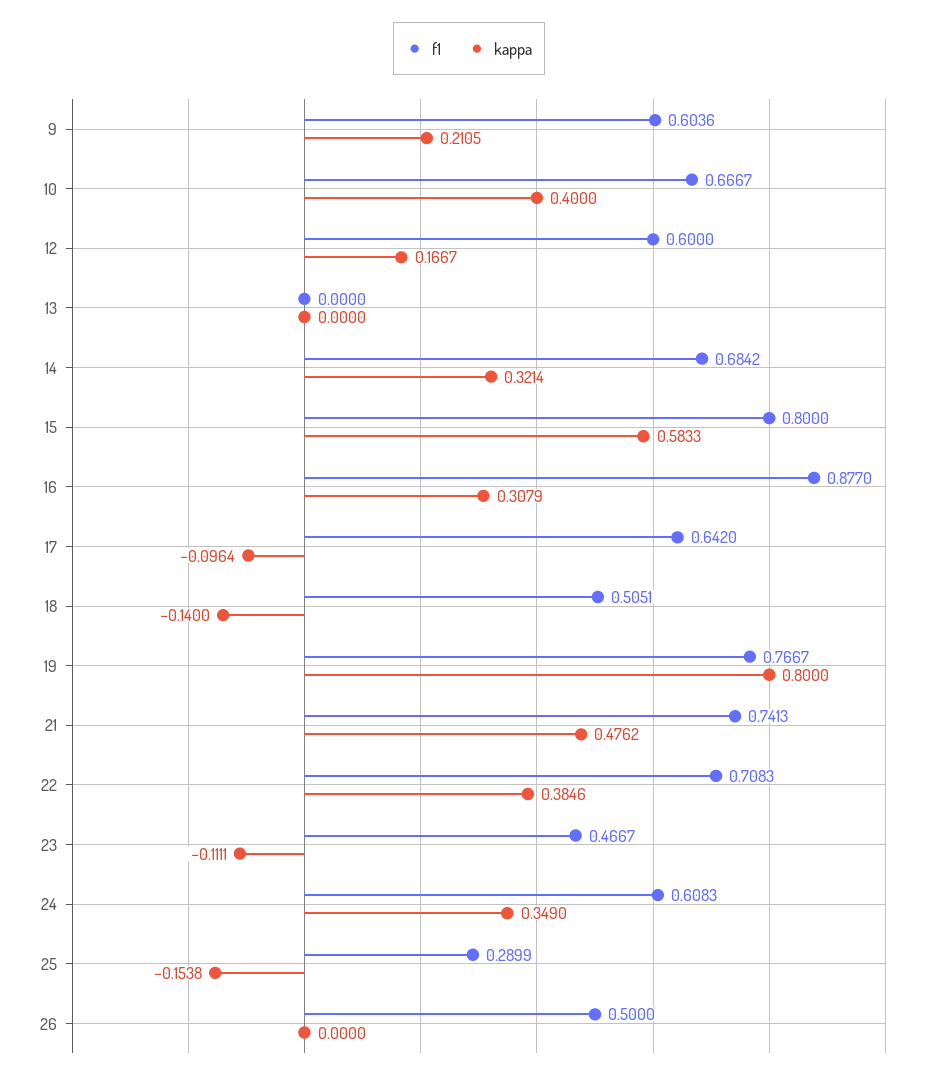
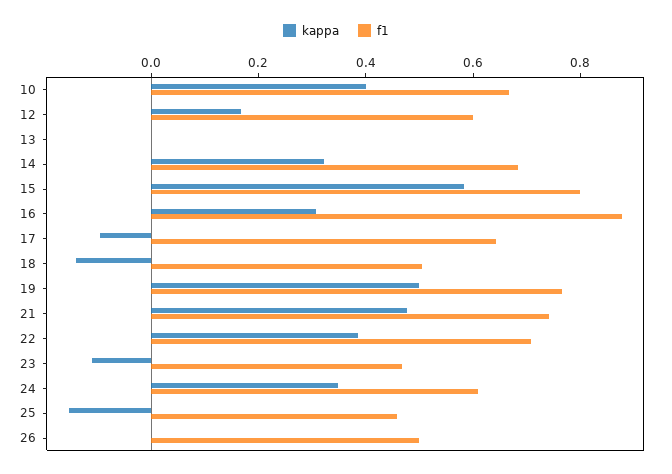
f1, 9: 0.6036 -> none
kappa, 9: 0.2105 -> none
kappa, 19: 0.8 -> 0.5
f1, 25: 0.2899 -> 0.45

